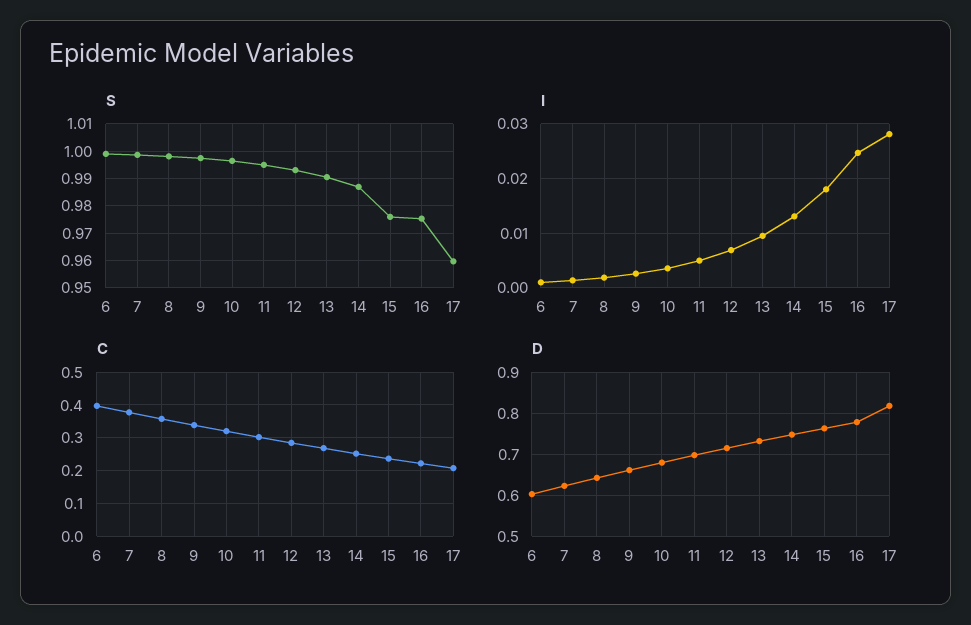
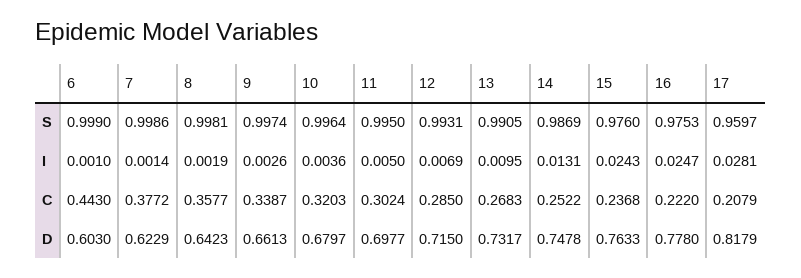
I, 15: 0.018 -> 0.0243
C, 6: 0.4 -> 0.443

